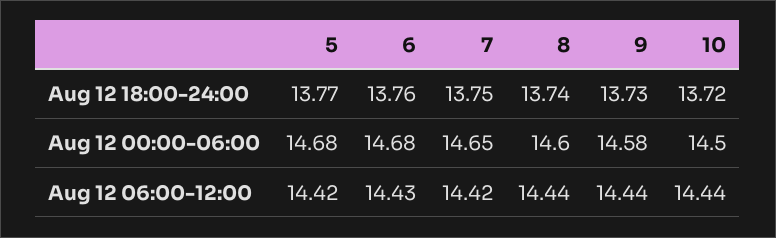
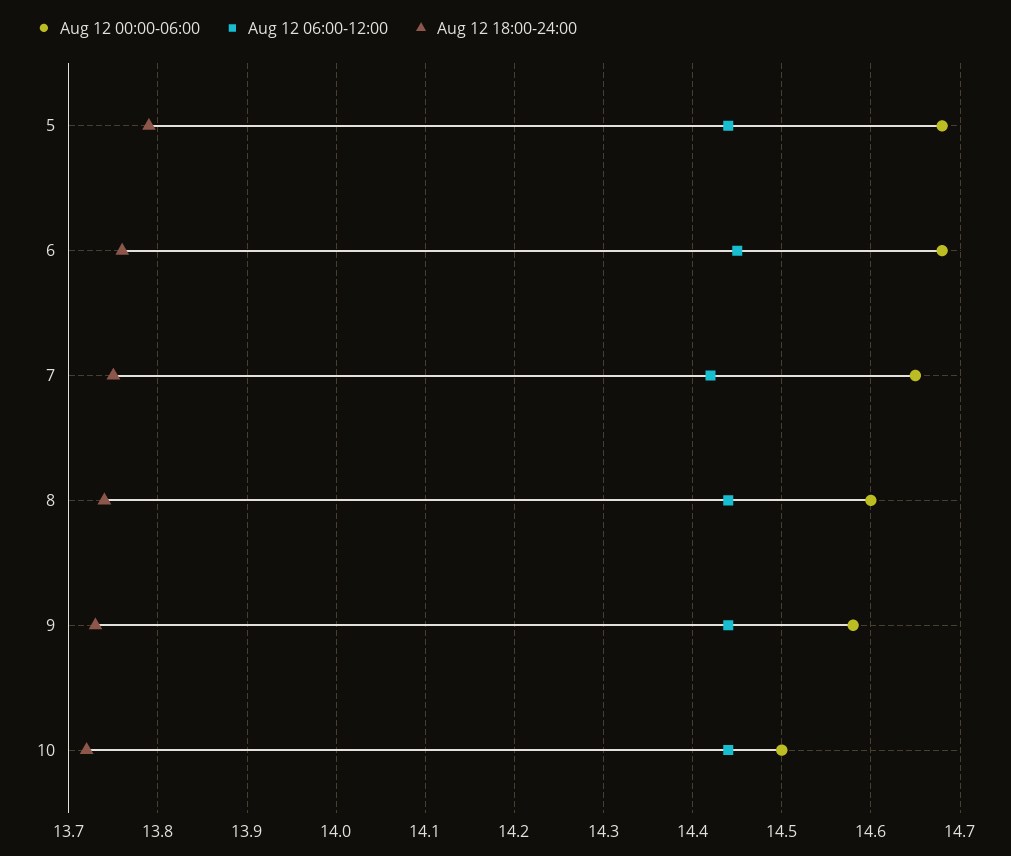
Aug 12 18:00-24:00, 5: 13.77 -> 13.79
Aug 12 06:00-12:00, 5: 14.42 -> 14.44
Aug 12 06:00-12:00, 6: 14.43 -> 14.45

